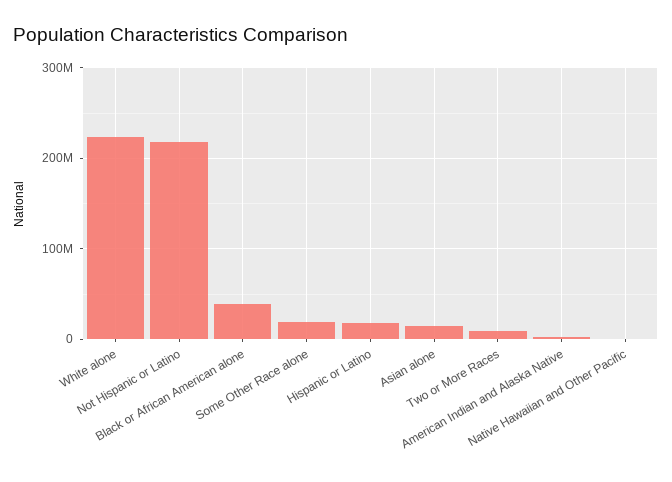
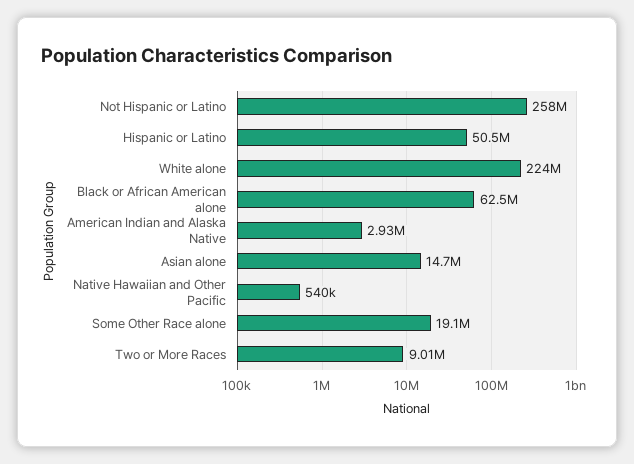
Not Hispanic or Latino: 220000000 -> 258000000
Black or African American alone: 40000000 -> 62500000
Hispanic or Latino: 20000000 -> 50500000

